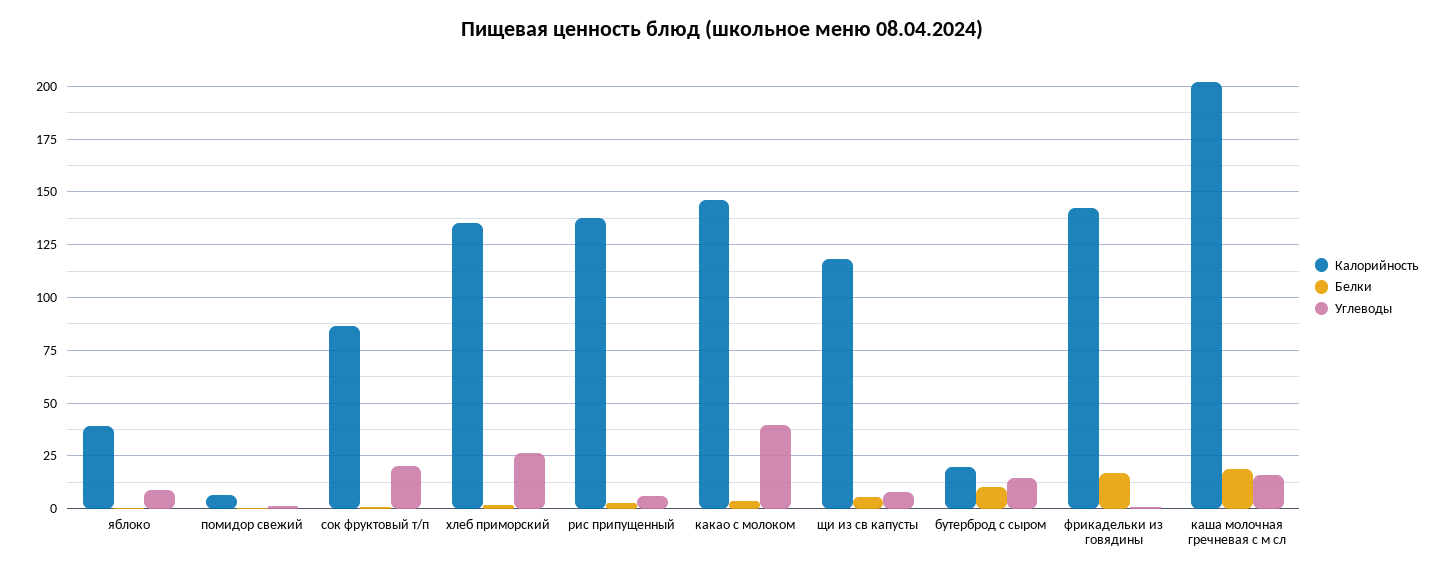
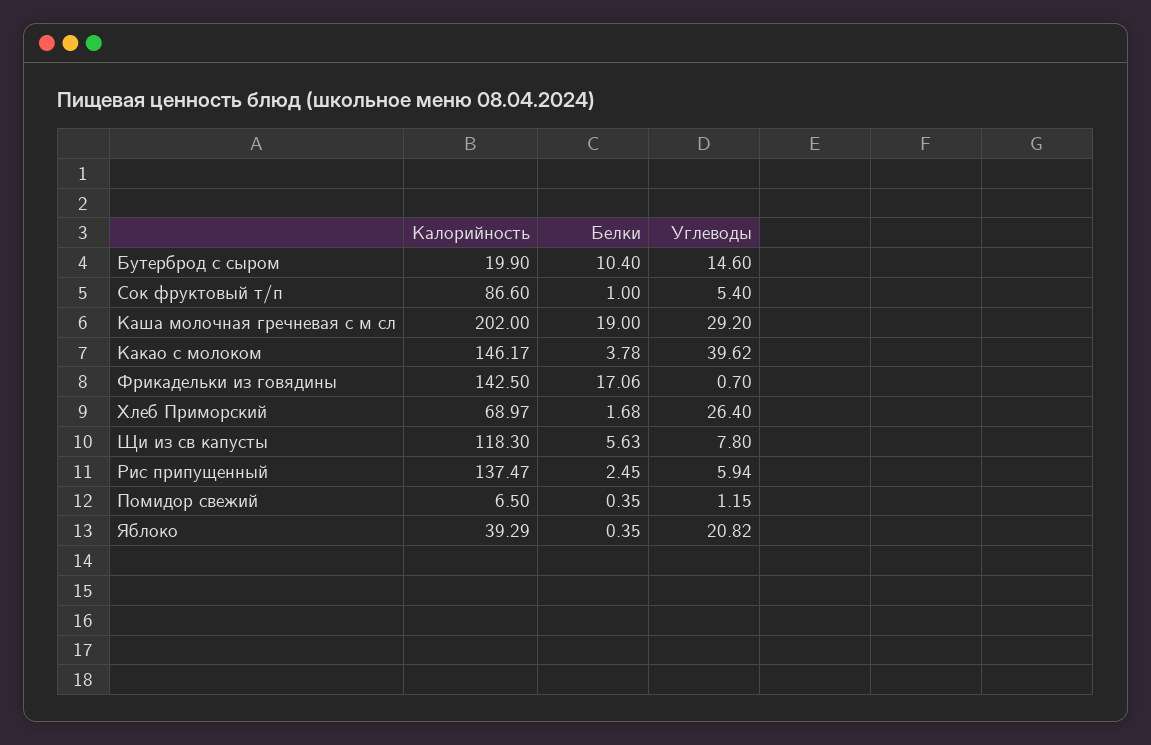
Углеводы, яблоко: 10 -> 20.82
Углеводы, сок фруктовый т/п: 20 -> 5.4
Калорийность, хлеб приморский: 135 -> 68.97
Углеводы, каша молочная гречневая с м сл: 15 -> 29.2

